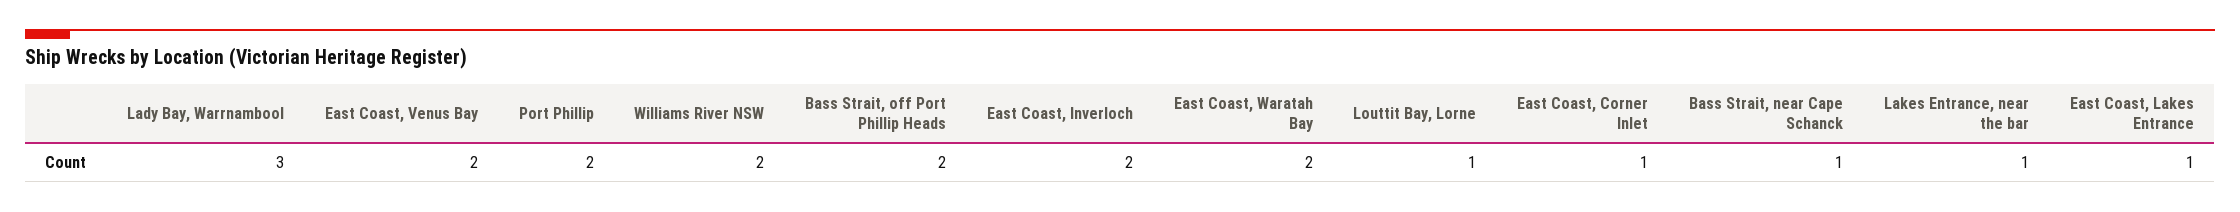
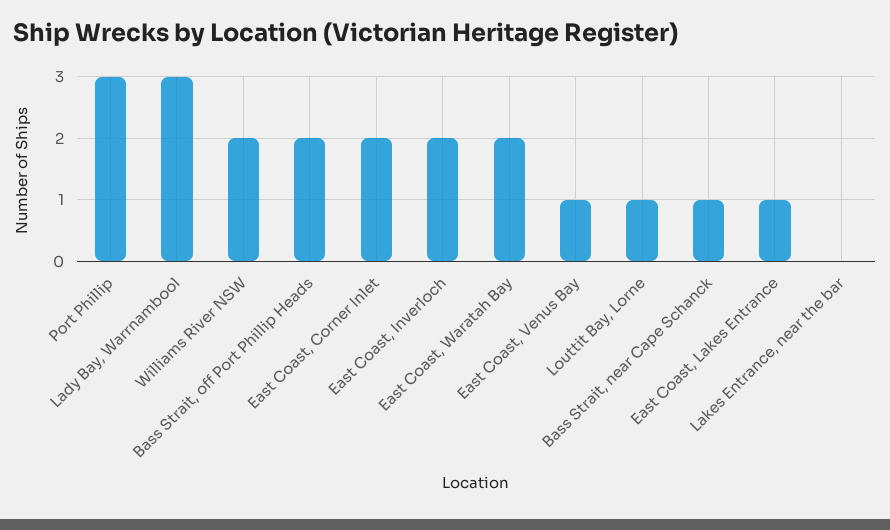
East Coast, Venus Bay: 2 -> 1
Port Phillip: 2 -> 3
East Coast, Corner Inlet: 1 -> 2
Lakes Entrance, near the bar: 1 -> 0

